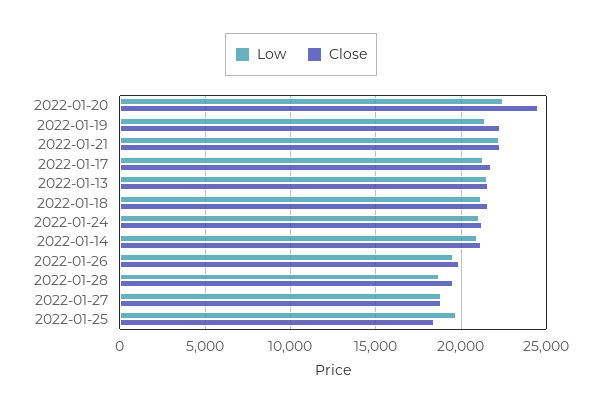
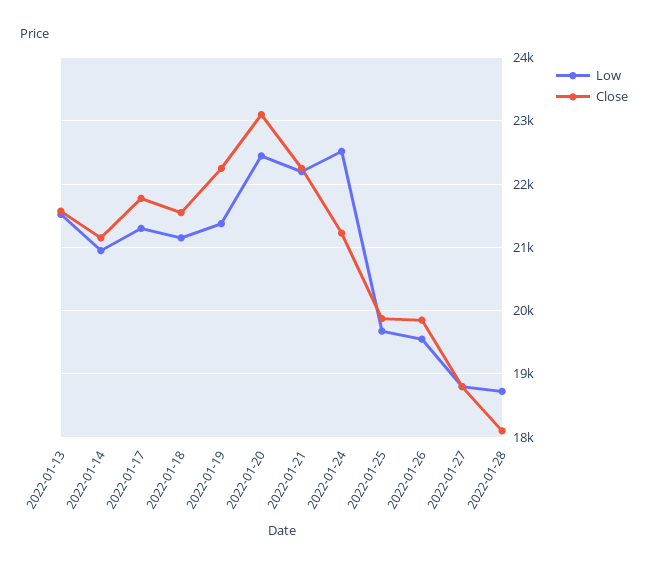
Close, 2022-01-20: 24500 -> 23100
Low, 2022-01-24: 21000 -> 22500
Close, 2022-01-28: 19500 -> 18100
Close, 2022-01-25: 18500 -> 19900

